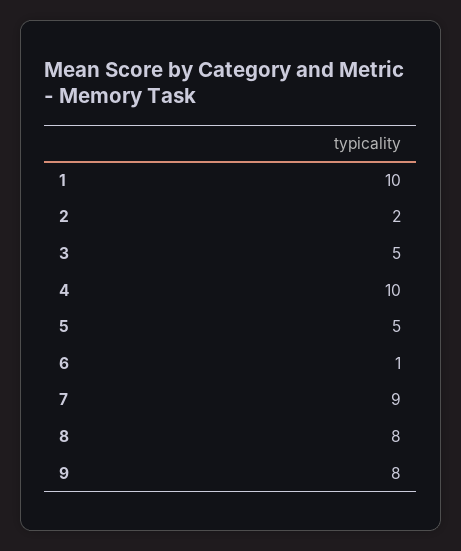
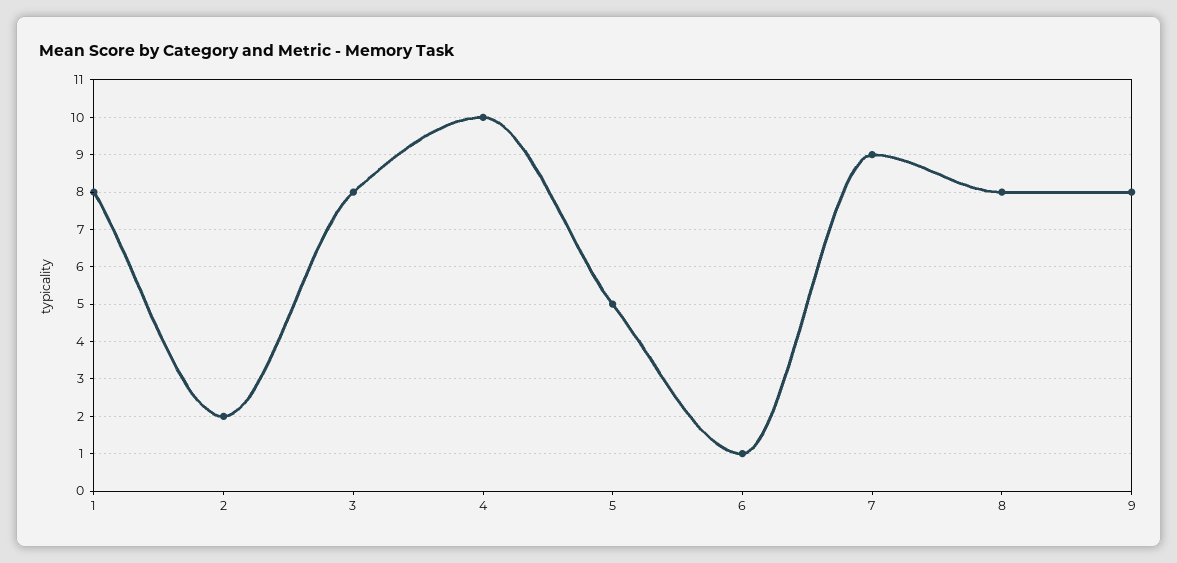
1: 10 -> 8
3: 5 -> 8

